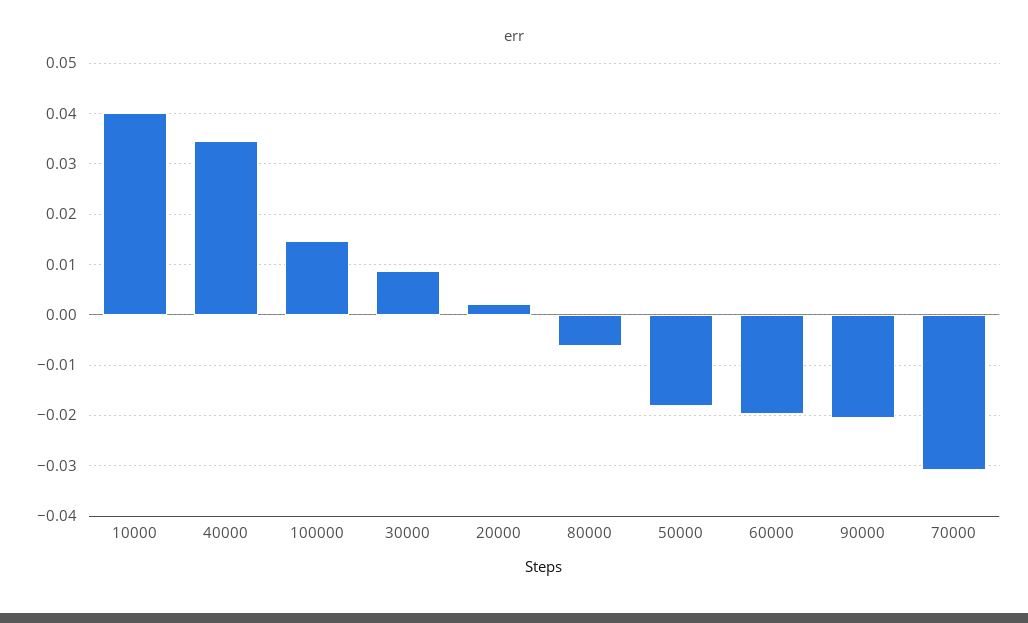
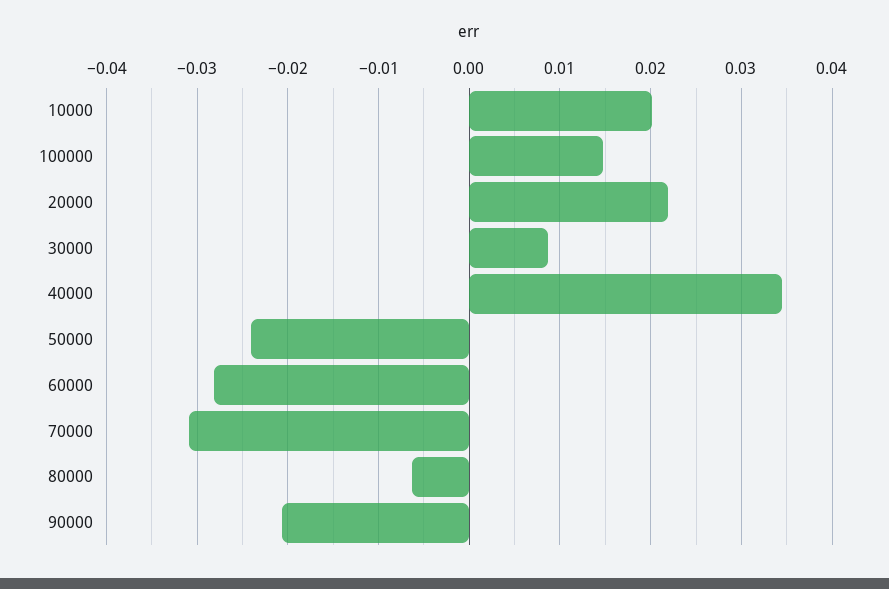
10000: 0.04 -> 0.02
20000: 0.002 -> 0.022
50000: -0.018 -> -0.024
60000: -0.02 -> -0.028

